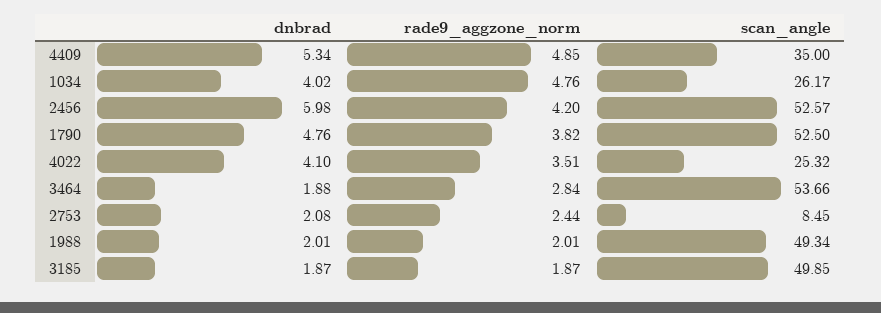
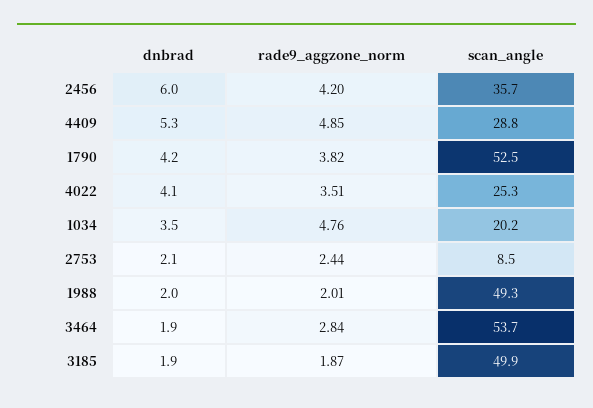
scan_angle, 4409: 35 -> 28.8
dnbrad, 1034: 4.02 -> 3.5
scan_angle, 1034: 26.17 -> 20.2
scan_angle, 2456: 52.57 -> 35.7
dnbrad, 1790: 4.76 -> 4.2

